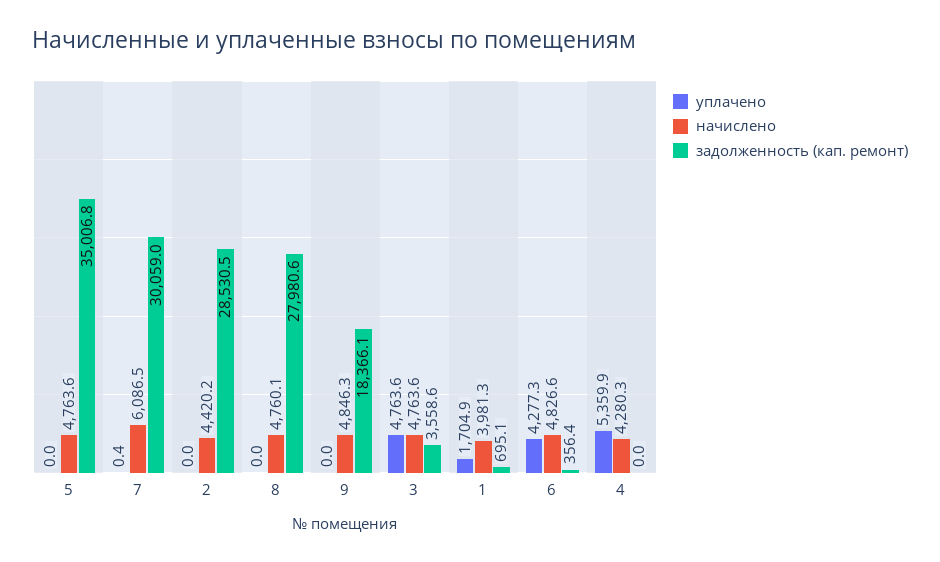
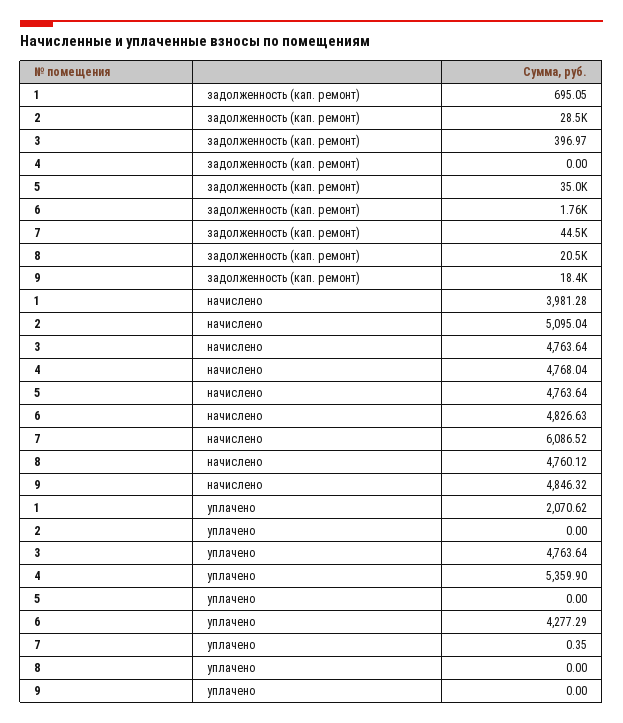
задолженность (кап. ремонт), 7: 30059 -> 44500
начислено, 2: 4420.2 -> 5095.04
задолженность (кап. ремонт), 8: 27980.6 -> 20500
задолженность (кап. ремонт), 3: 3558.6 -> 396.97
уплачено, 1: 1704.9 -> 2070.62
задолженность (кап. ремонт), 6: 356.4 -> 1760
начислено, 4: 4280.3 -> 4768.04

